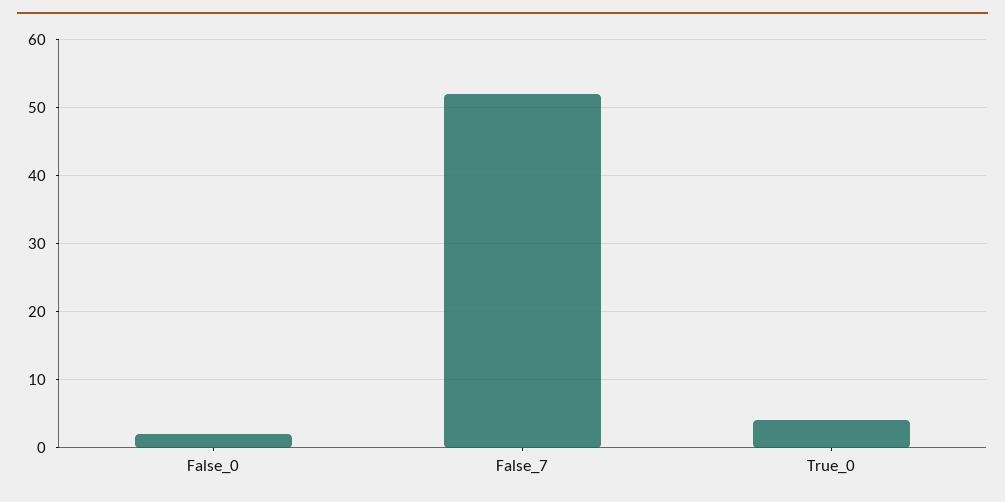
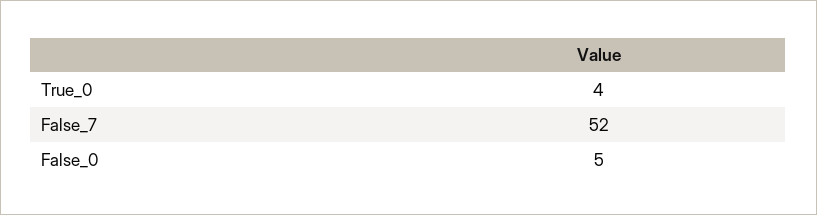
False_0: 2 -> 5

